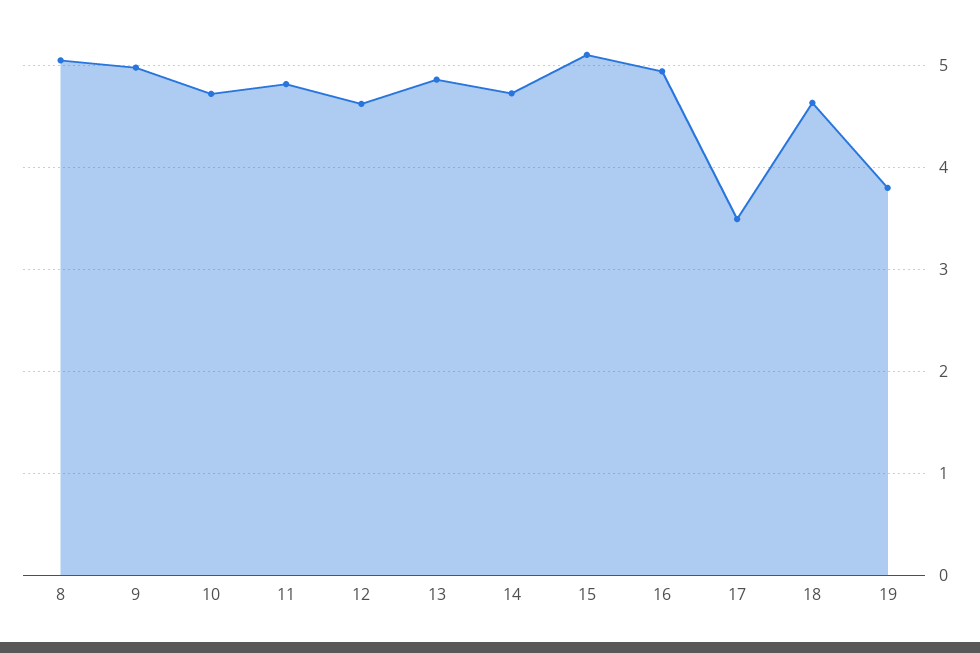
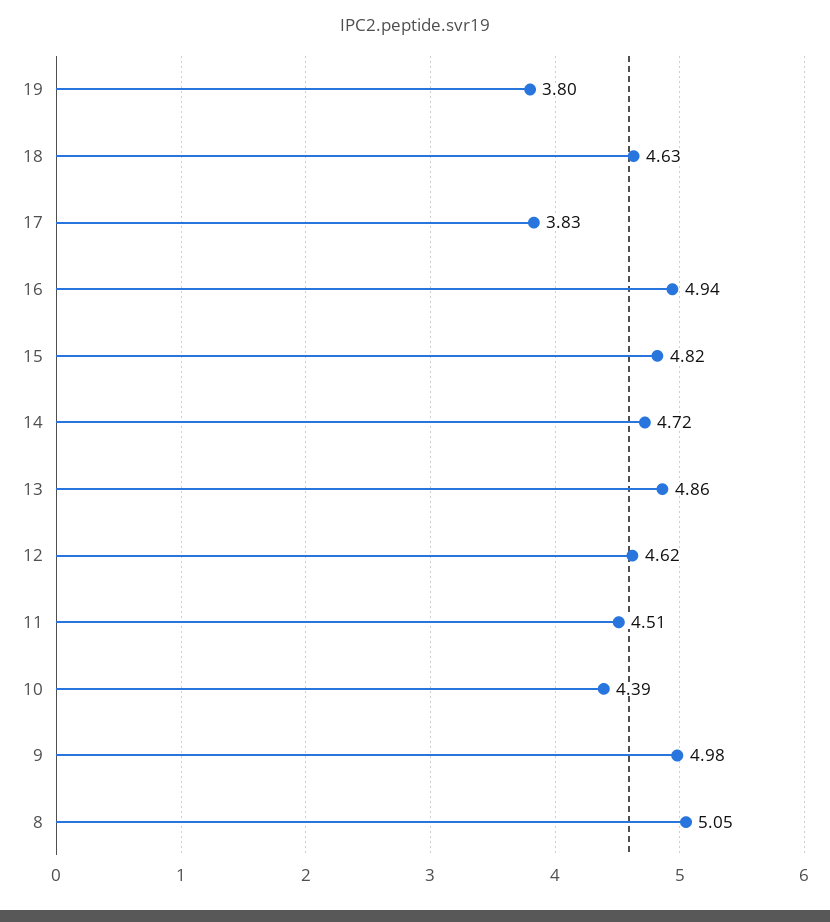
10: 4.7 -> 4.39
11: 4.8 -> 4.51
15: 5.1 -> 4.82
17: 3.5 -> 3.83

